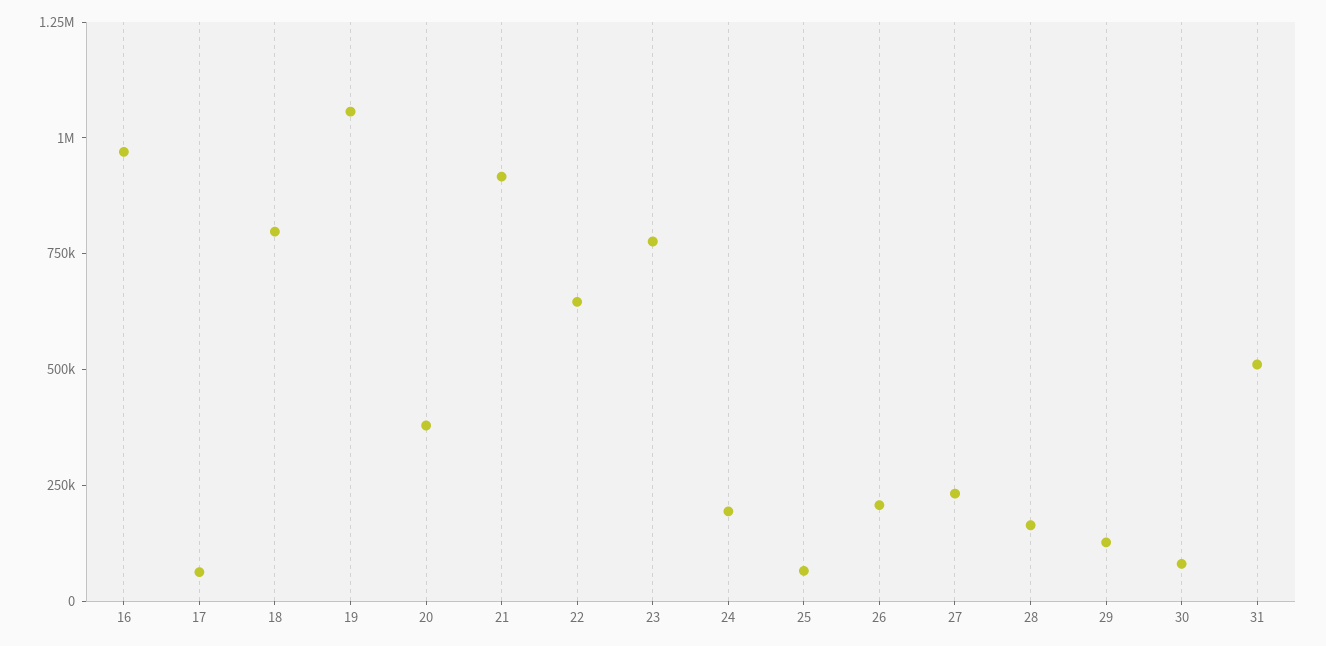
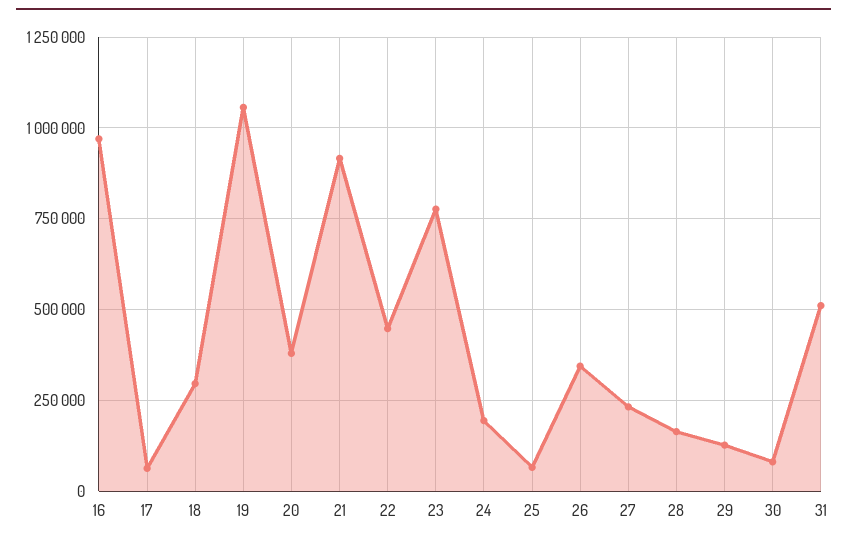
18: 800000 -> 300000
22: 650000 -> 450000
26: 200000 -> 350000

